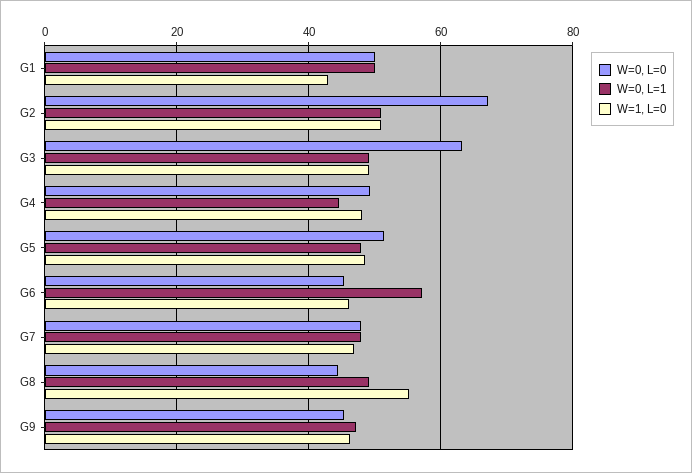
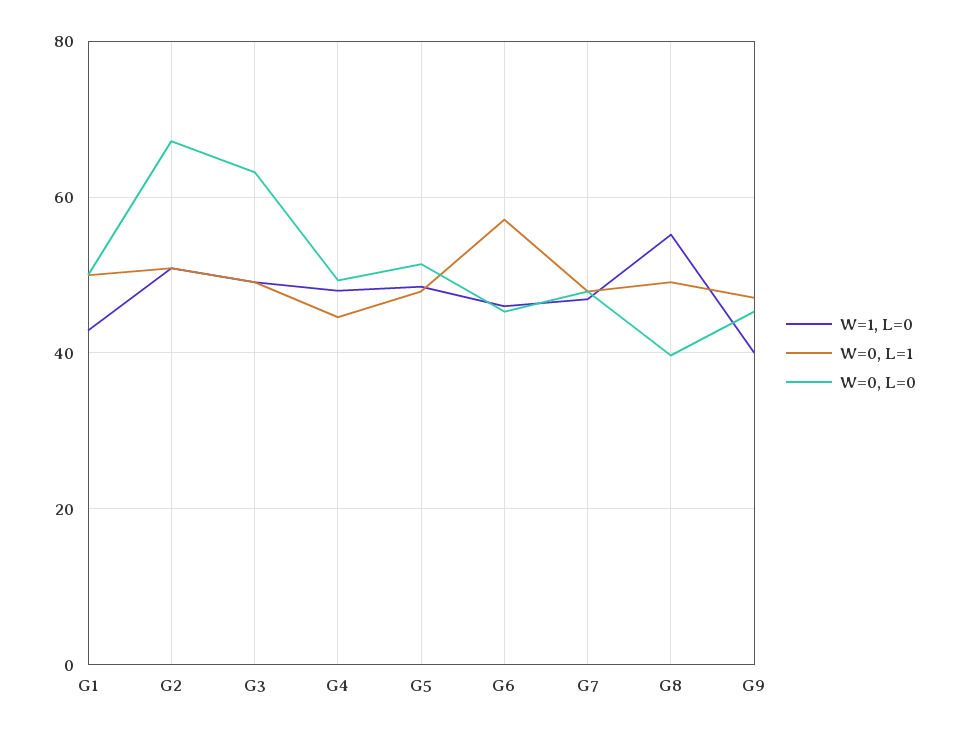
W=0, L=0, G8: 44 -> 40
W=1, L=0, G9: 46 -> 40

